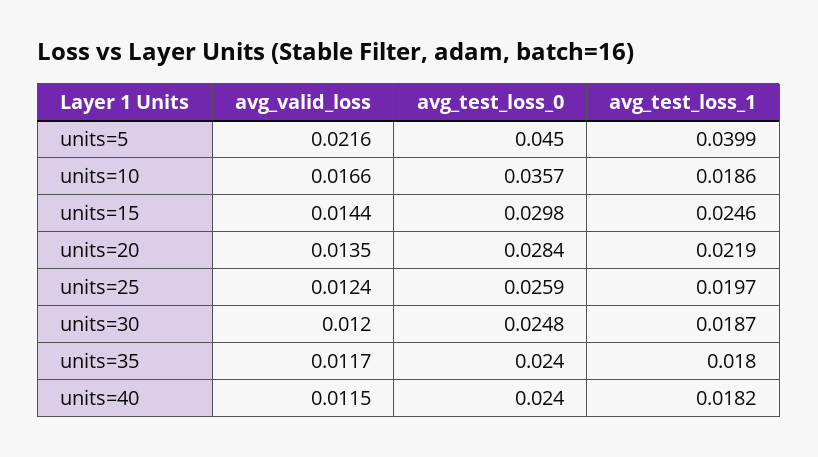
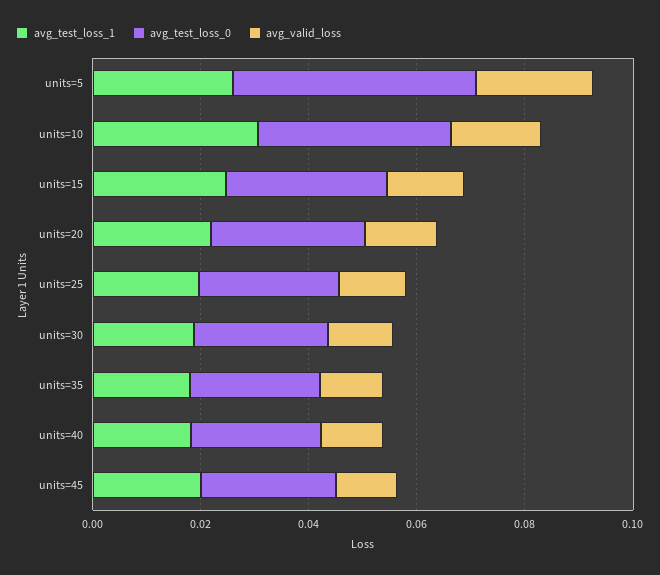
avg_test_loss_1, units=5: 0.0399 -> 0.025
avg_test_loss_1, units=10: 0.0186 -> 0.03
avg_test_loss_1, units=45: none -> 0.02
avg_test_loss_0, units=45: none -> 0.025
avg_valid_loss, units=45: none -> 0.01

